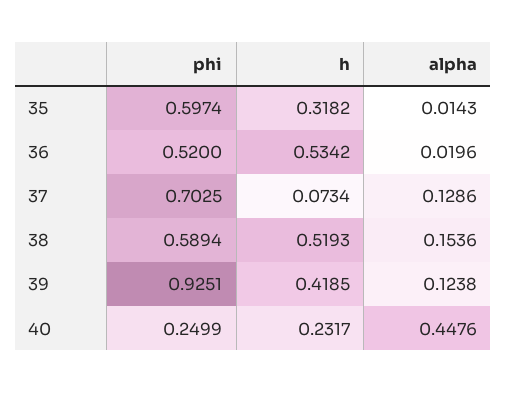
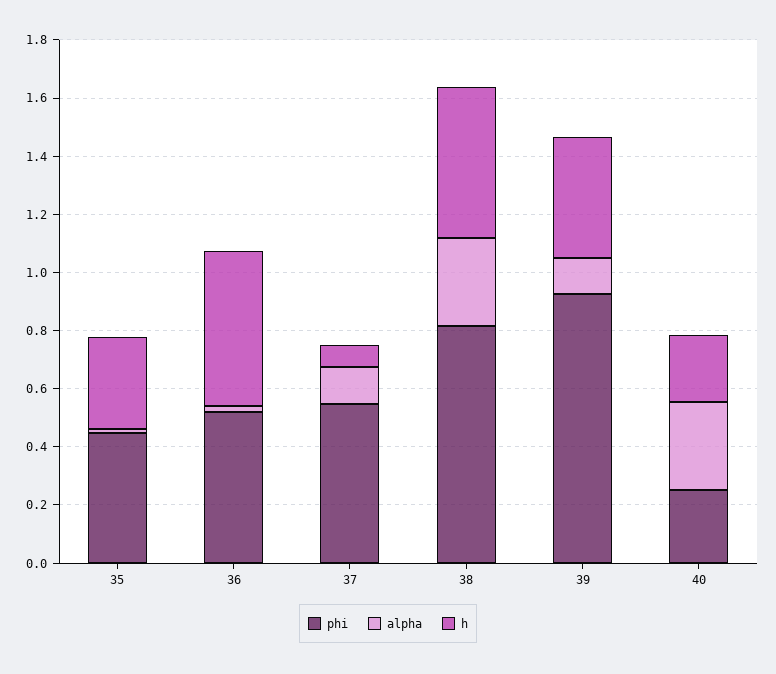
phi, 35: 0.5974 -> 0.45
phi, 37: 0.7025 -> 0.55
phi, 38: 0.5894 -> 0.8
alpha, 38: 0.1536 -> 0.3
alpha, 40: 0.4476 -> 0.3

